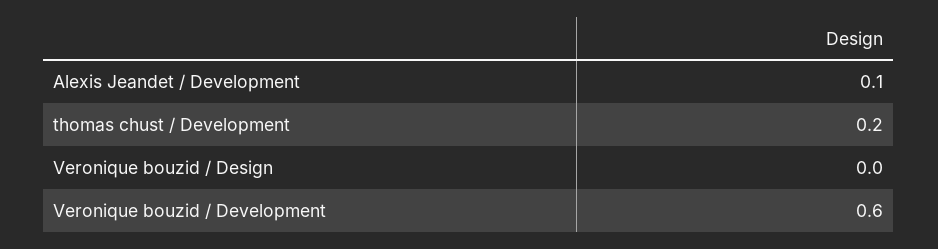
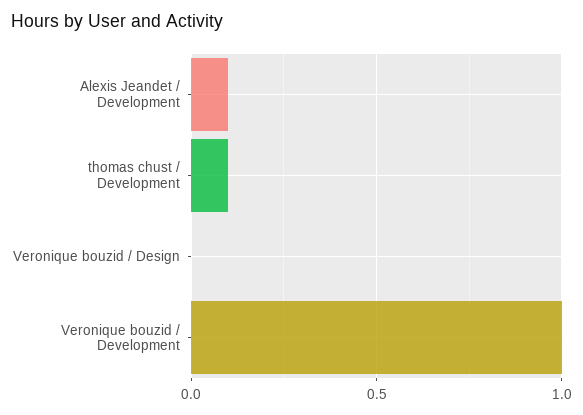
thomas chust / Development: 0.2 -> 0.1
Veronique bouzid / Development: 0.6 -> 1

